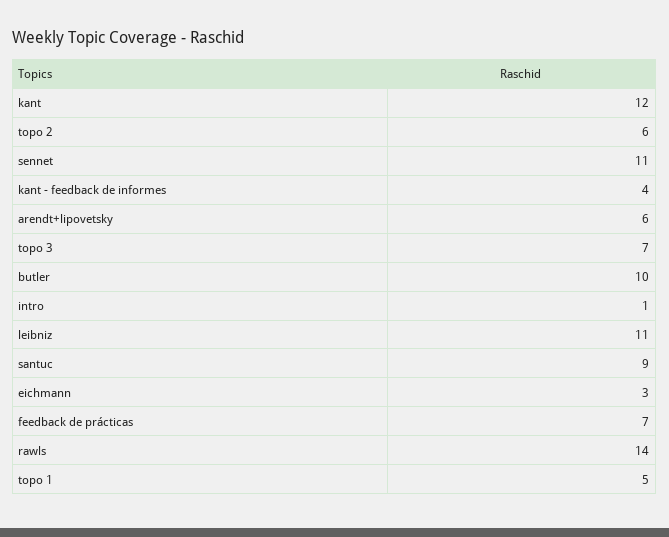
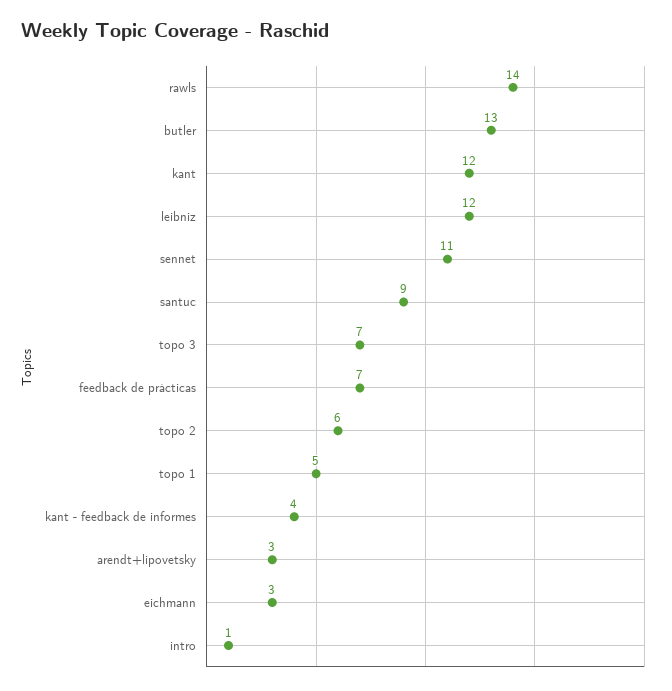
arendt+lipovetsky: 6 -> 3
butler: 10 -> 13
leibniz: 11 -> 12

